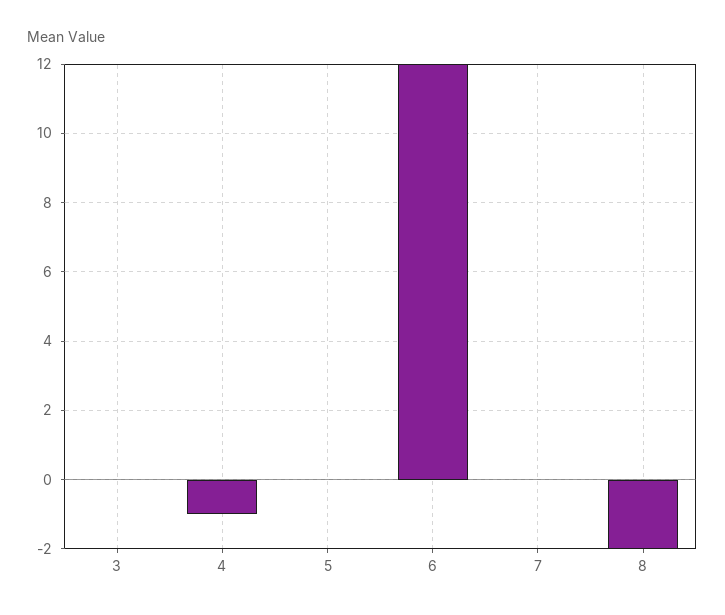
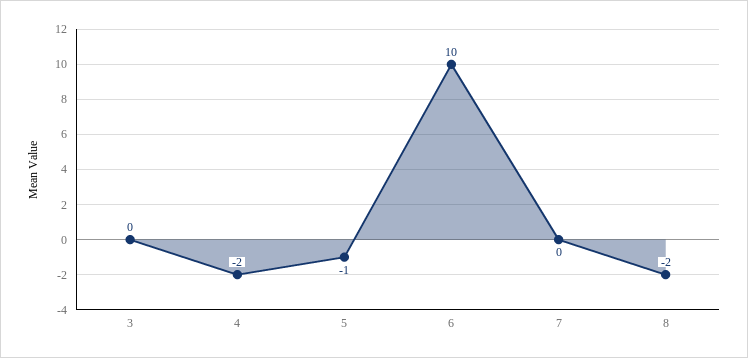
4: -1 -> -2
5: 0 -> -1
6: 12 -> 10

